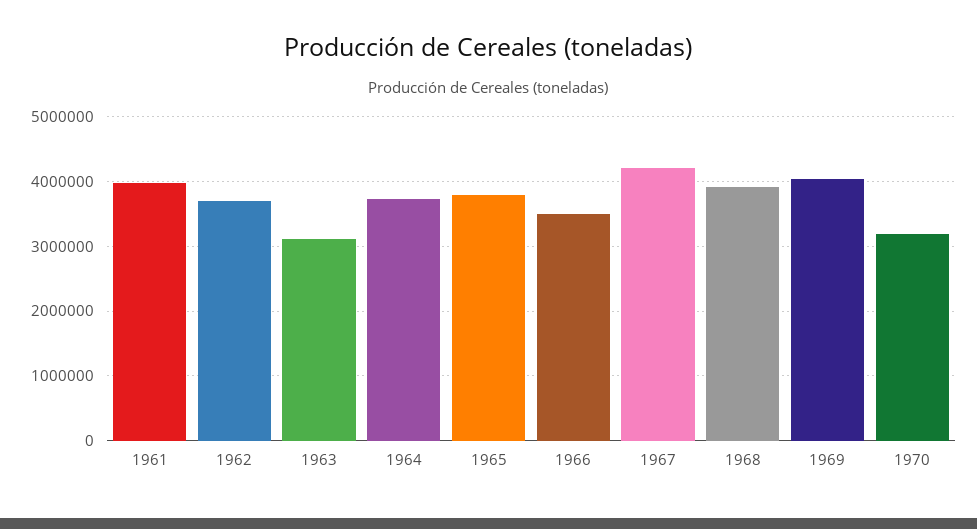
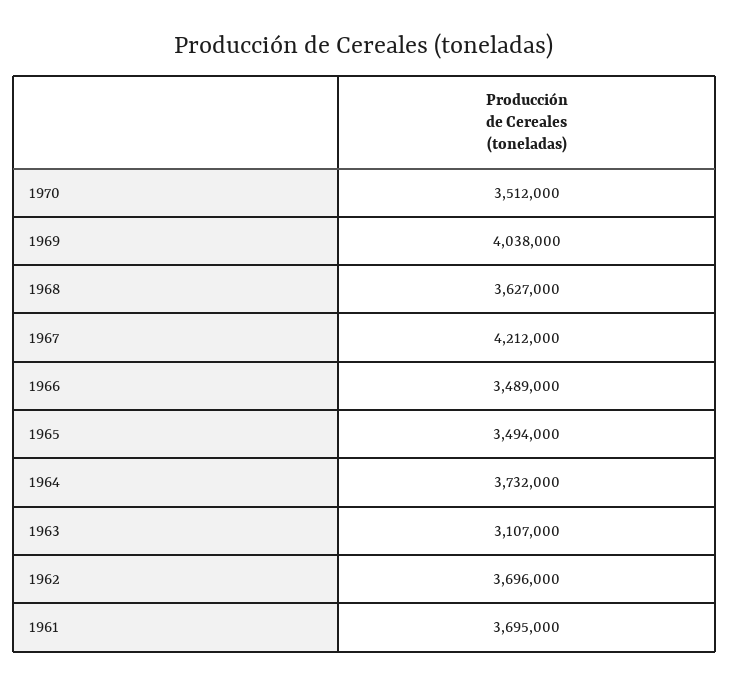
1961: 4000000 -> 3695000
1965: 3800000 -> 3494000
1968: 3900000 -> 3627000
1970: 3200000 -> 3512000

